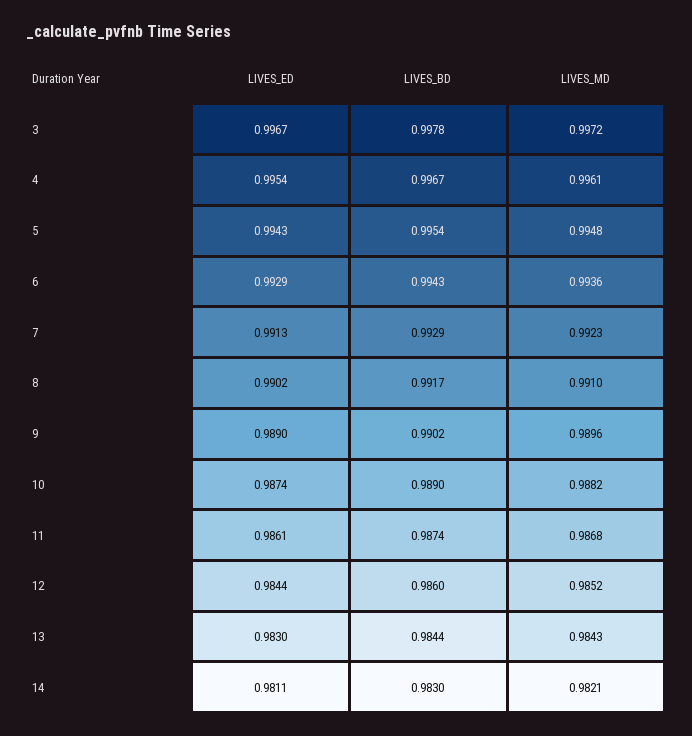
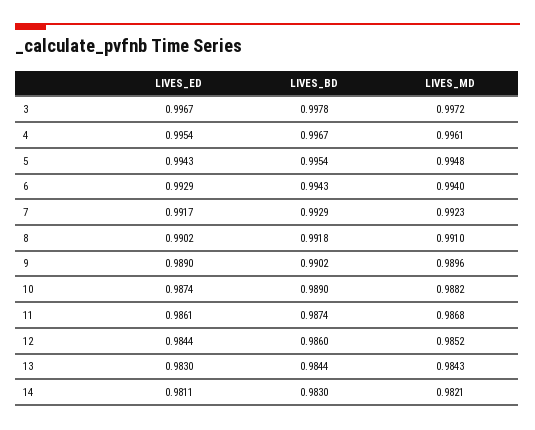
LIVES_MD, 6: 0.9936 -> 0.994
LIVES_ED, 7: 0.9913 -> 0.9917
LIVES_BD, 8: 0.9917 -> 0.9918

